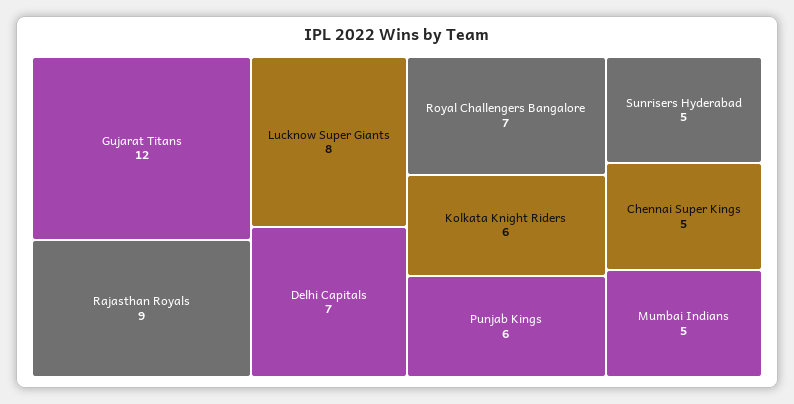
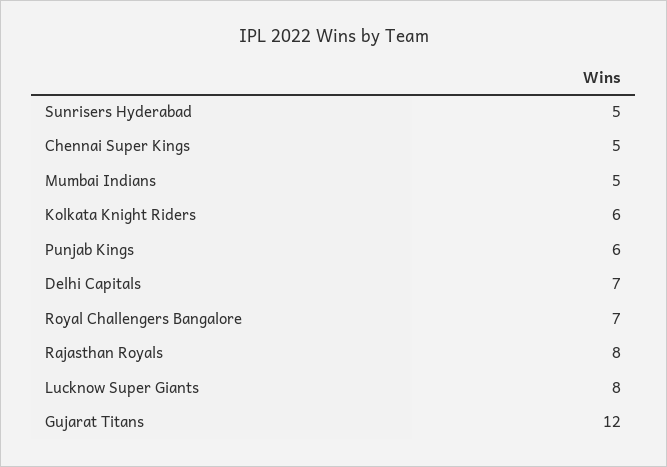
Rajasthan Royals: 9 -> 8

